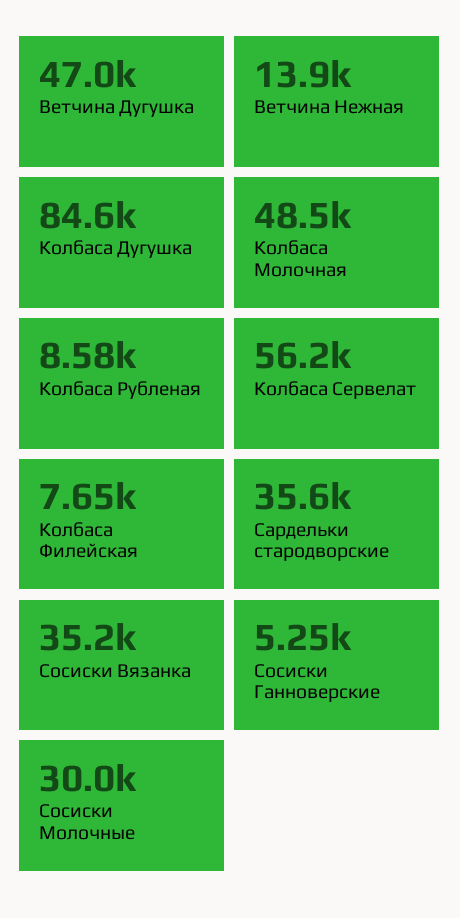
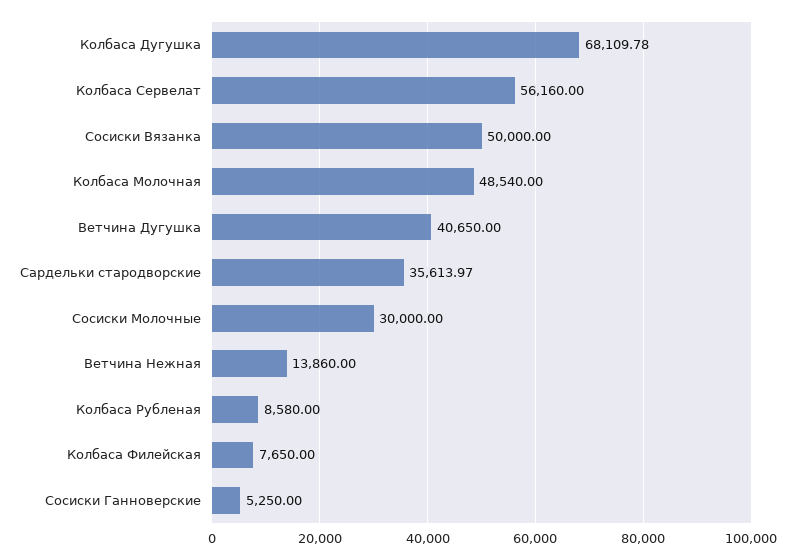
Ветчина Дугушка: 47000 -> 40650
Колбаса Дугушка: 84600 -> 68109.78
Сосиски Вязанка: 35200 -> 50000

